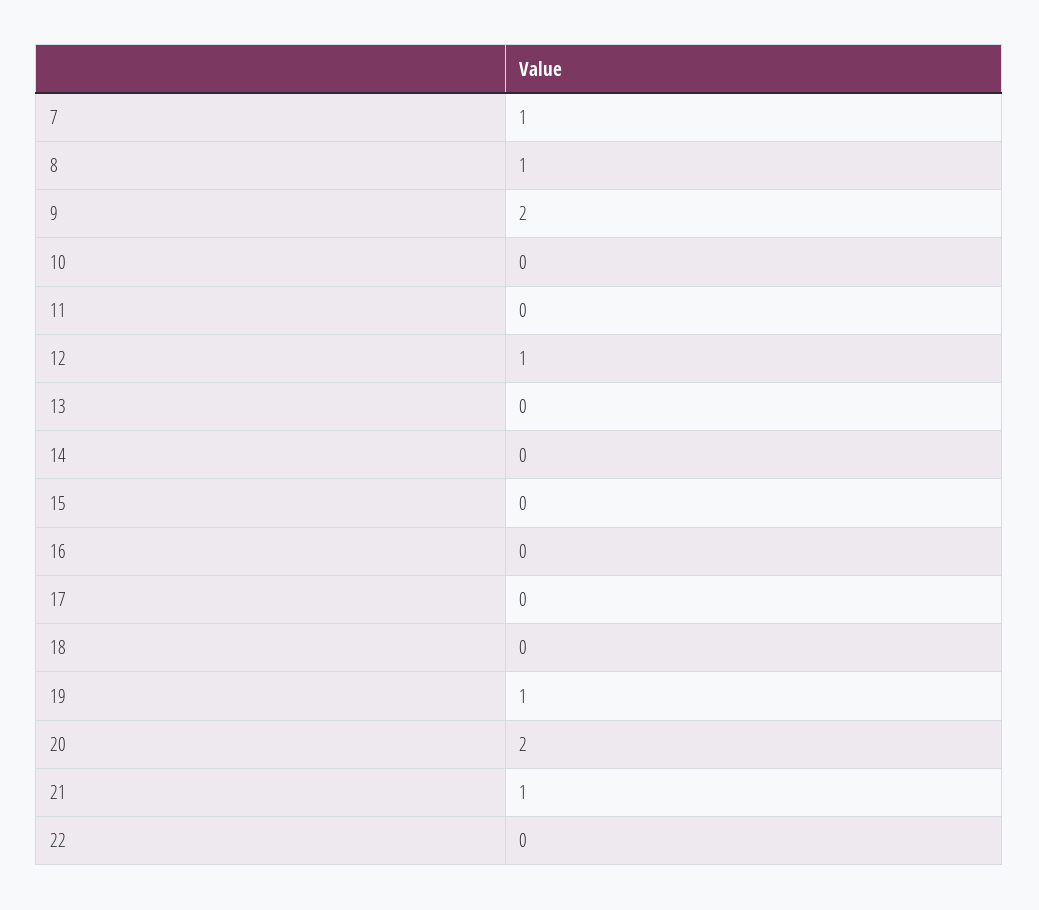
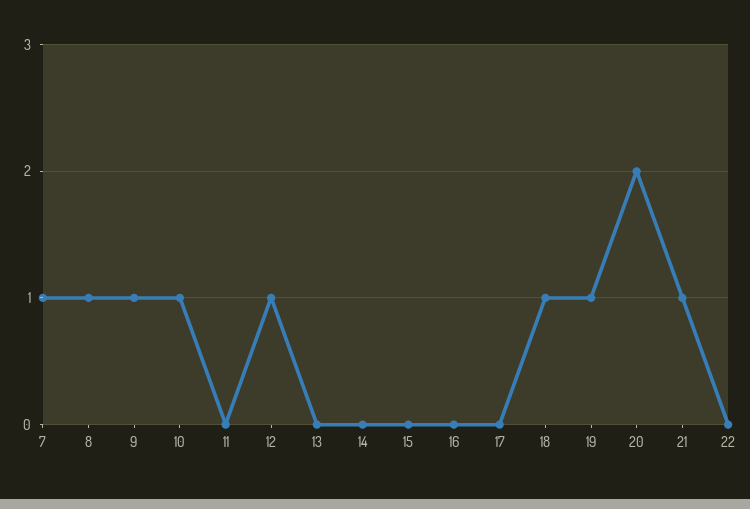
9: 2 -> 1
10: 0 -> 1
18: 0 -> 1

